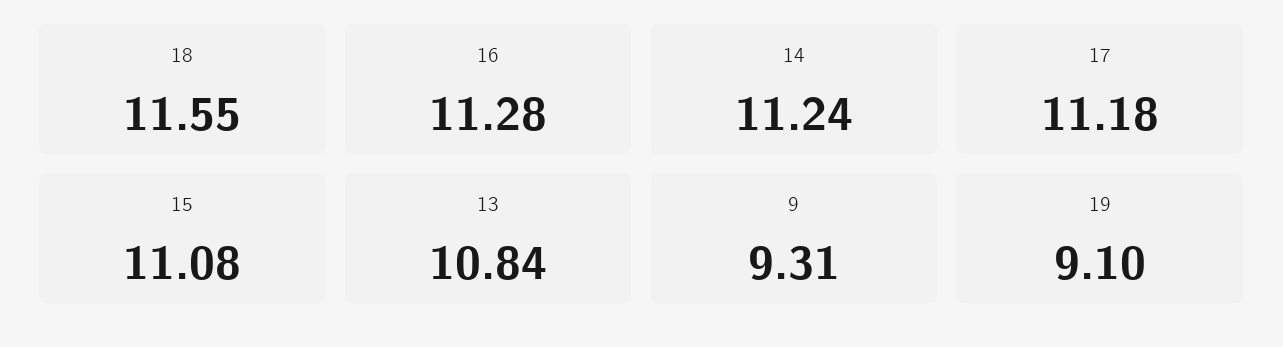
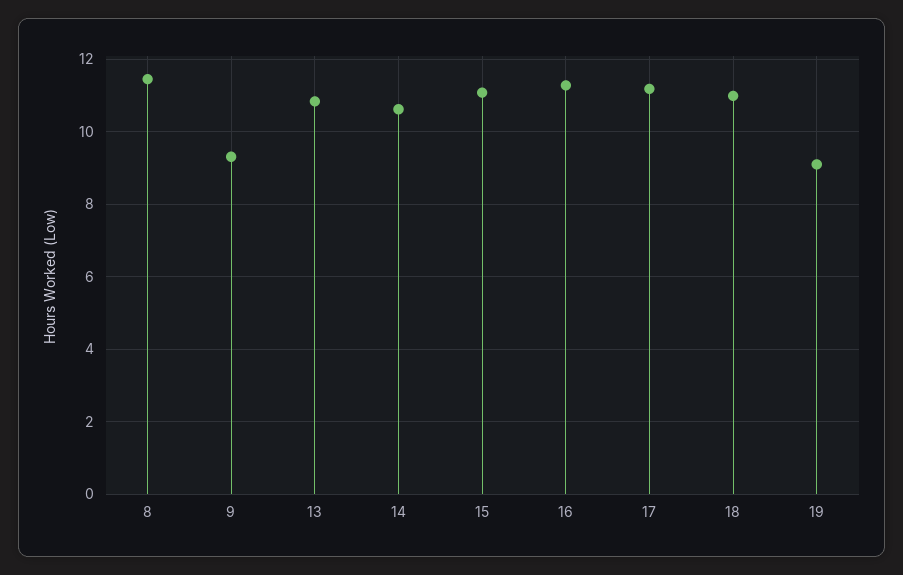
18: 11.55 -> 11
14: 11.24 -> 10.6
8: none -> 11.4

